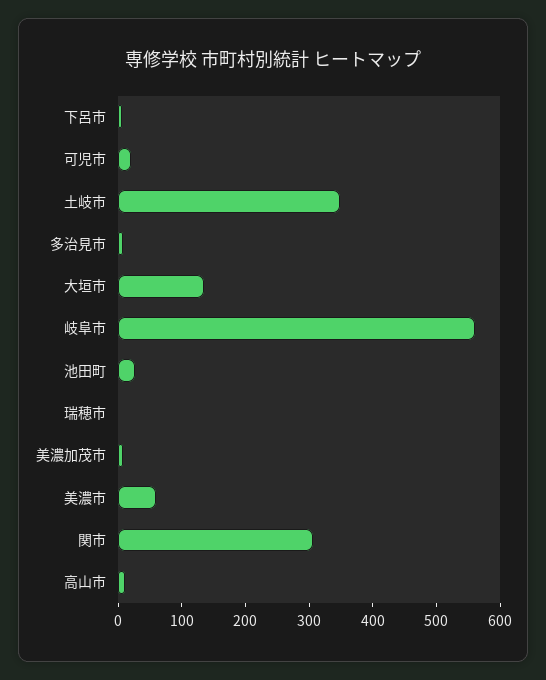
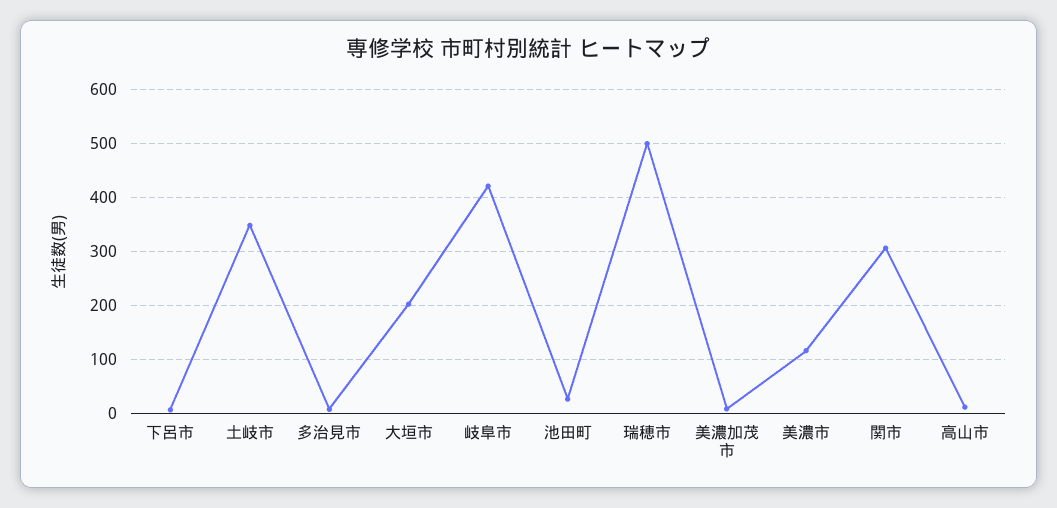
可児市: 20 -> none
大垣市: 140 -> 200
岐阜市: 560 -> 420
瑞穂市: 0 -> 500
美濃市: 60 -> 120

